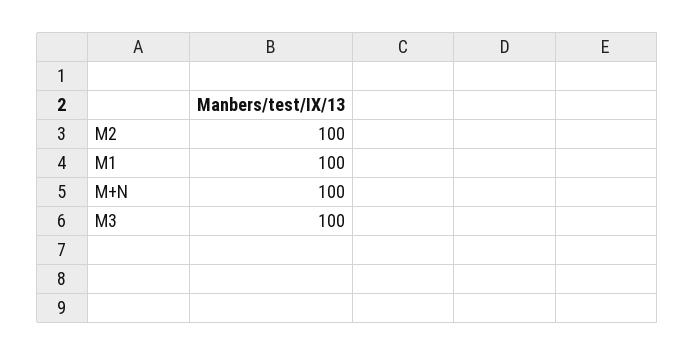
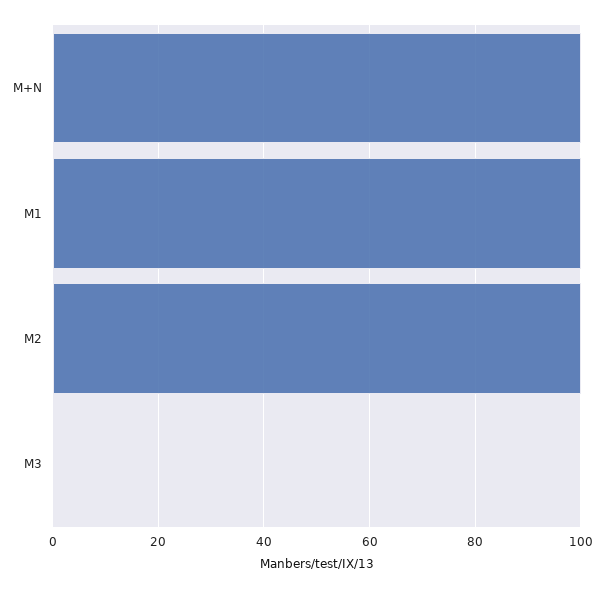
M3: 100 -> 0

